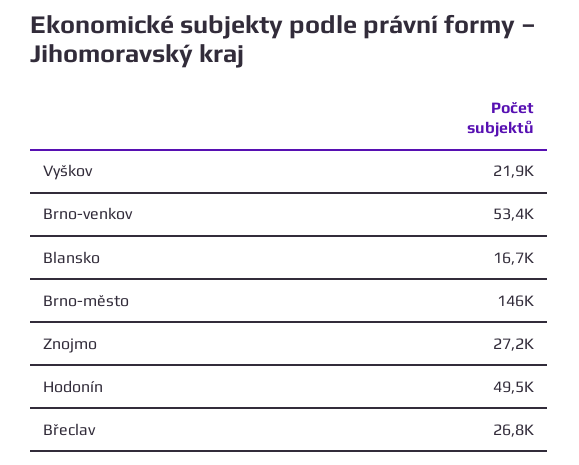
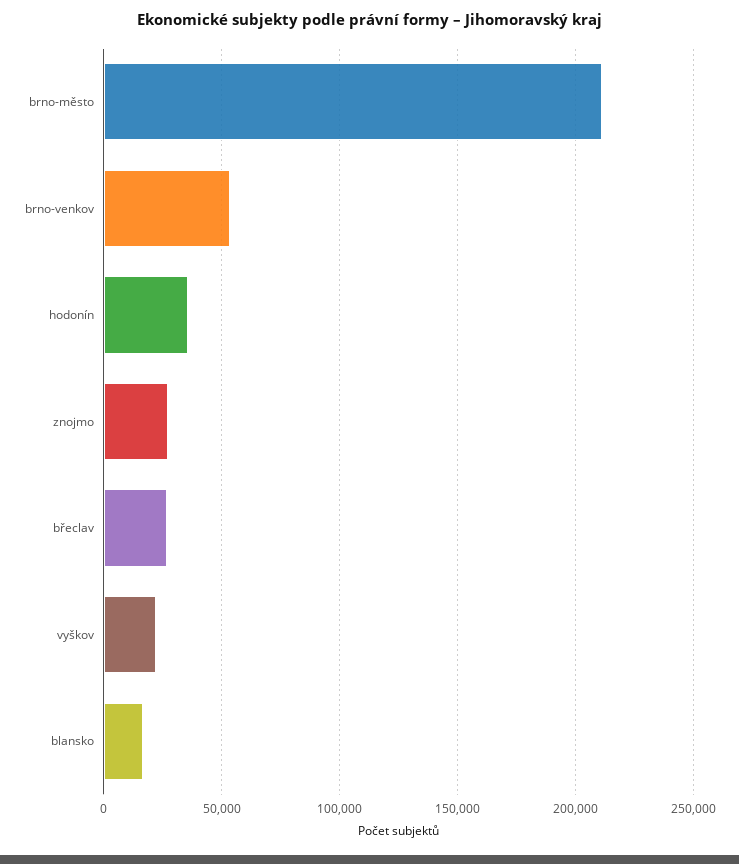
Brno-město: 146000 -> 210000
Hodonín: 49500 -> 35000

